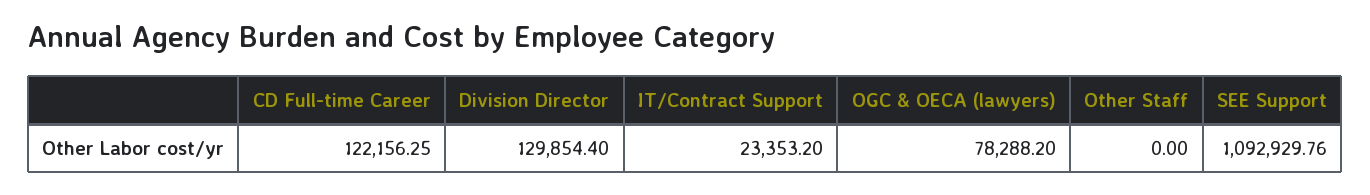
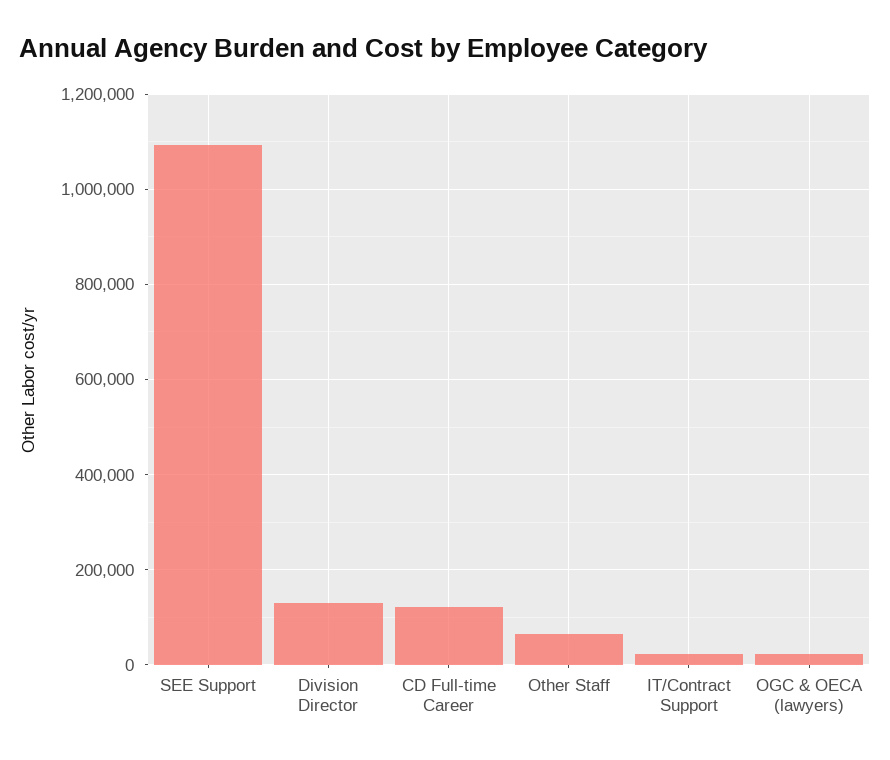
OGC & OECA (lawyers): 78288.2 -> 20000
Other Staff: 0 -> 60000

